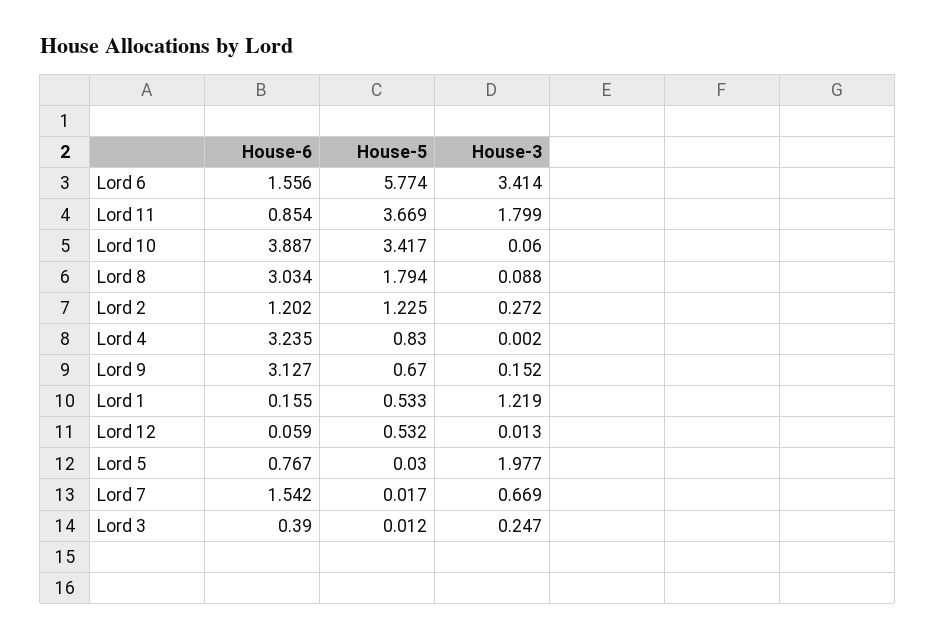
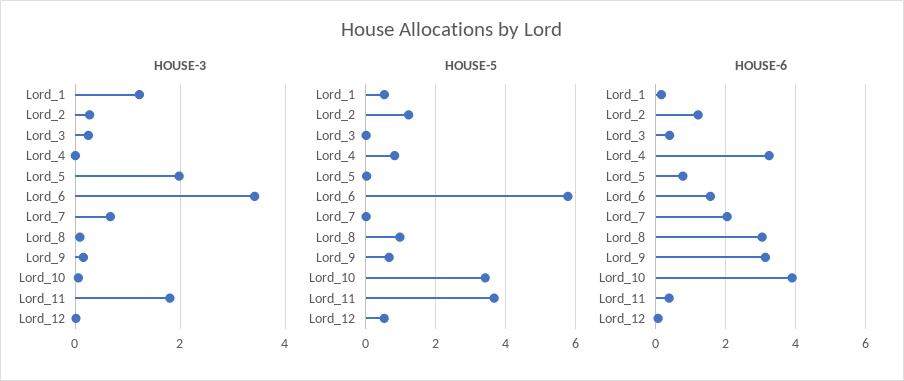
House-6, Lord 11: 0.854 -> 0.4
House-5, Lord 8: 1.794 -> 1
House-6, Lord 7: 1.542 -> 2

